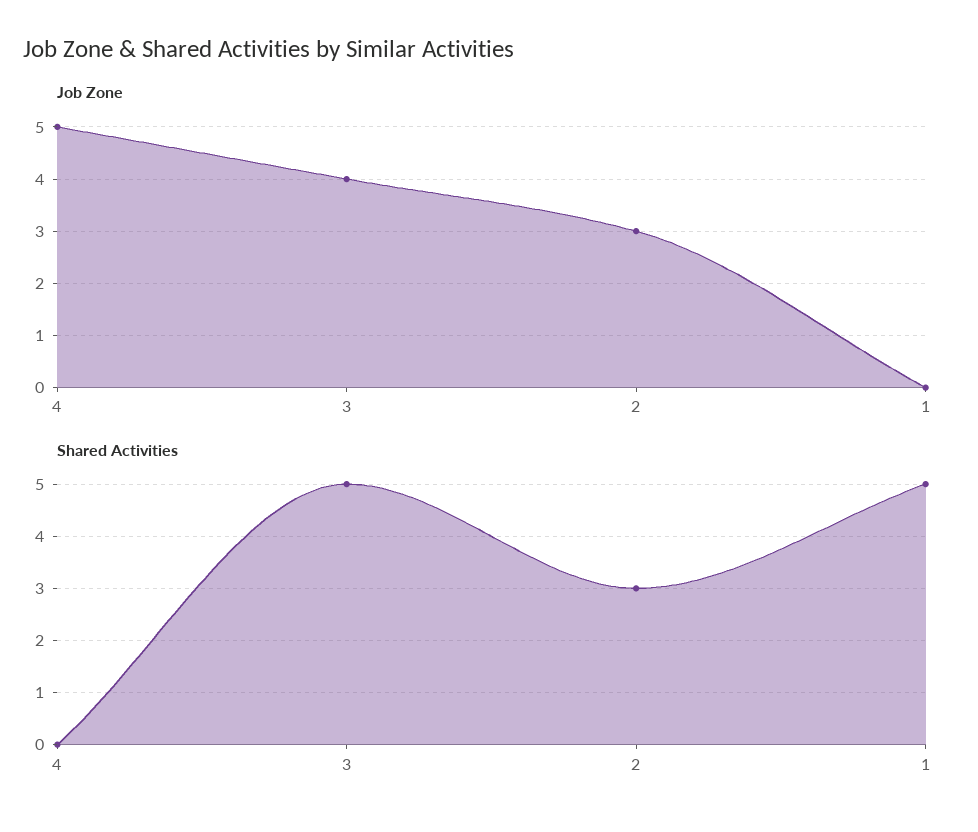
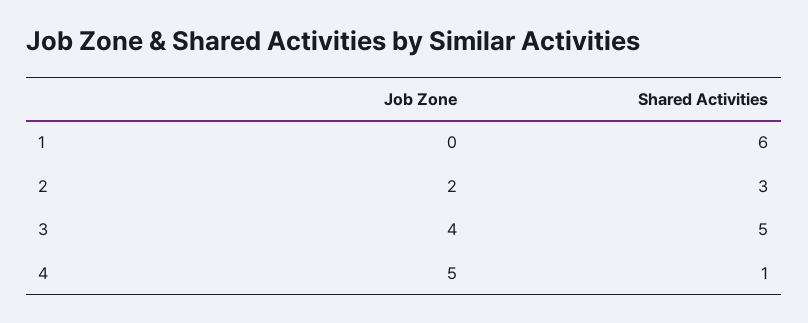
Job Zone, 2: 3 -> 2
Shared Activities, 4: 0 -> 1
Shared Activities, 1: 5 -> 6

